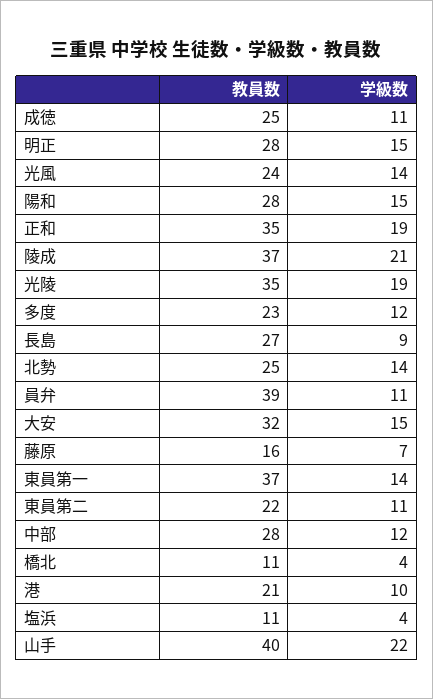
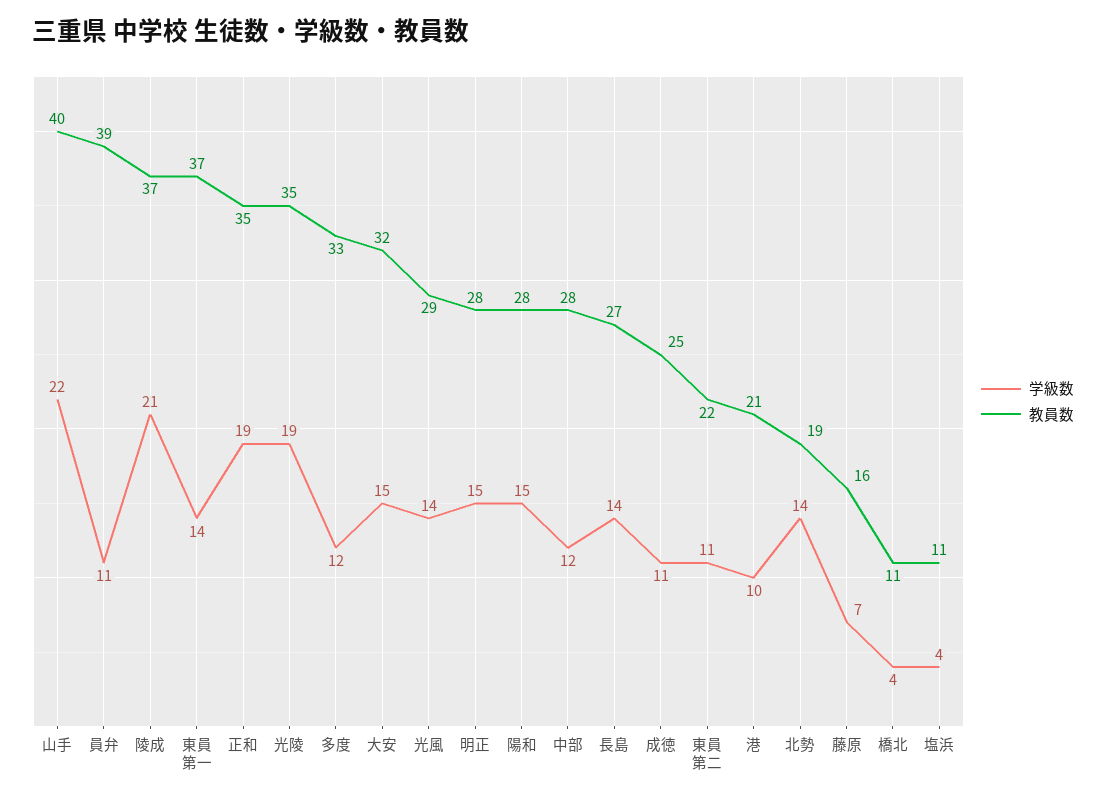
教員数, 光風: 24 -> 29
教員数, 多度: 23 -> 33
学級数, 長島: 9 -> 14
教員数, 北勢: 25 -> 19

